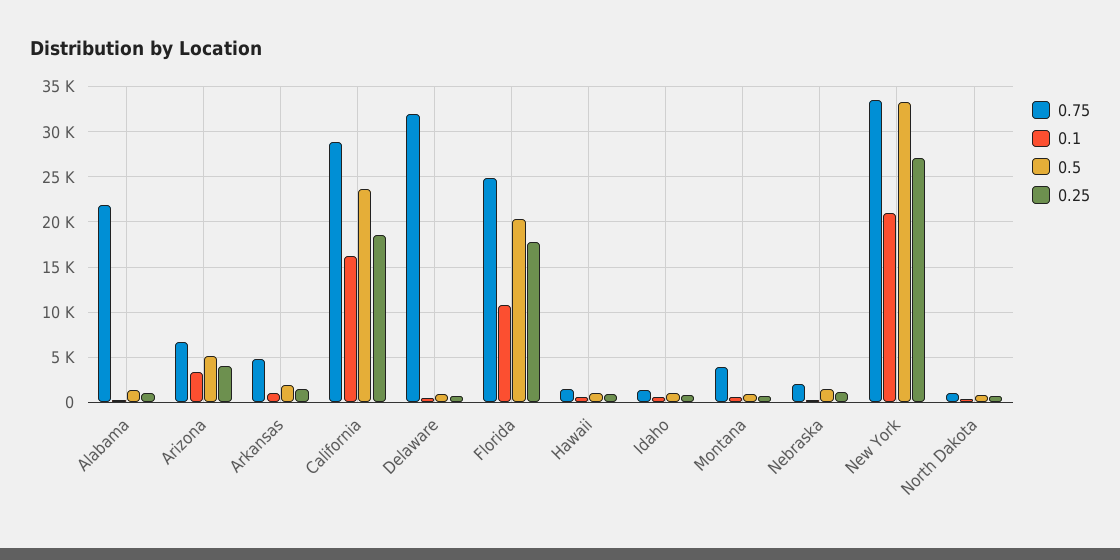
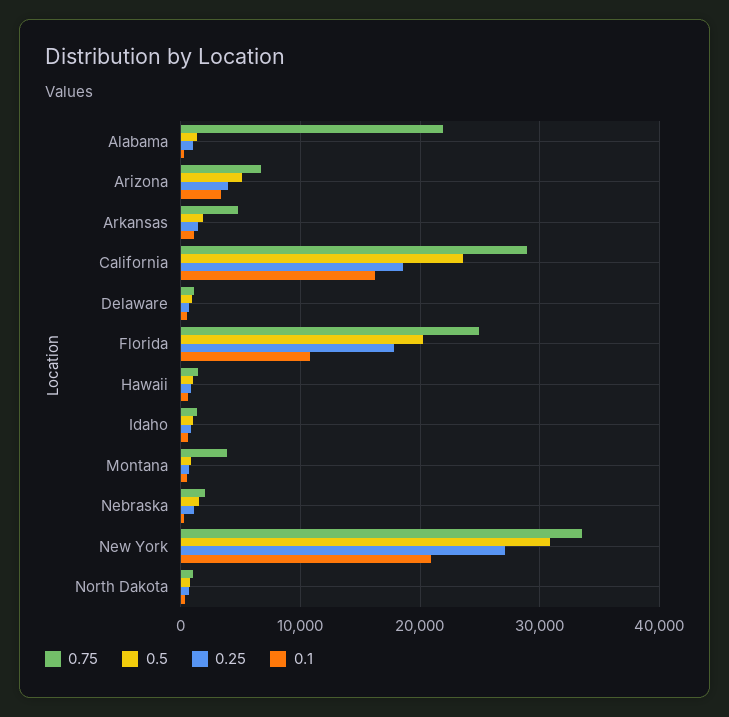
0.75, Delaware: 32000 -> 1000
0.5, New York: 33000 -> 31000

